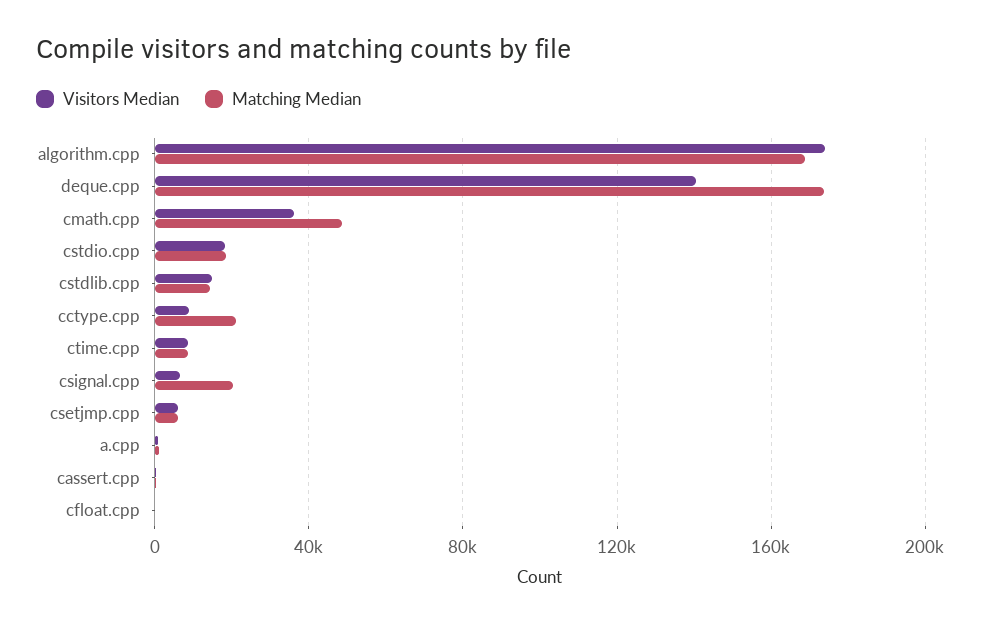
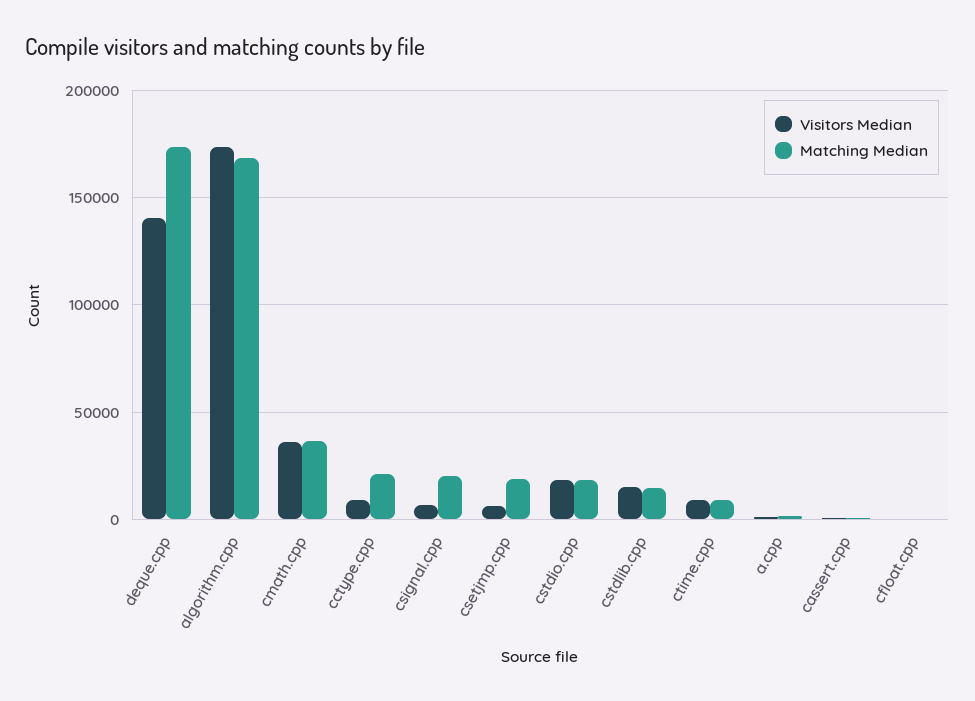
Matching Median, cmath.cpp: 50000 -> 35000
Matching Median, csetjmp.cpp: 5000 -> 20000

